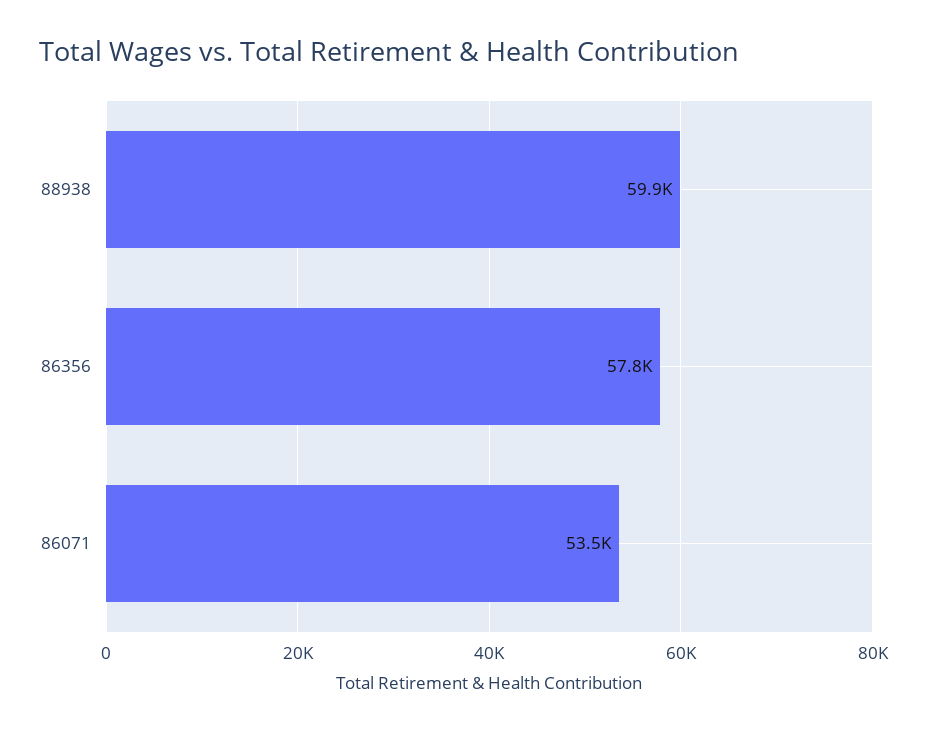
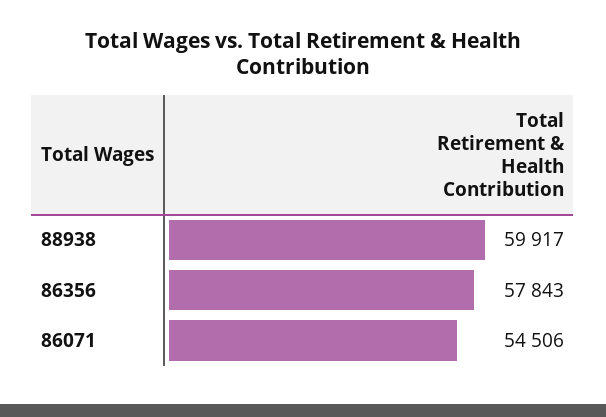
86071: 53500 -> 54506

